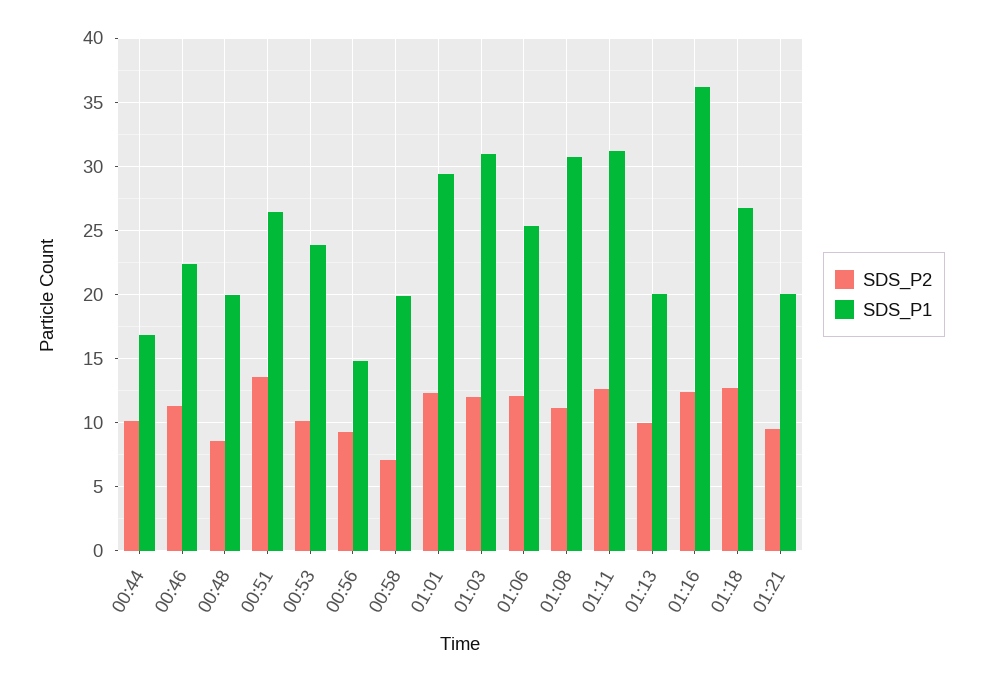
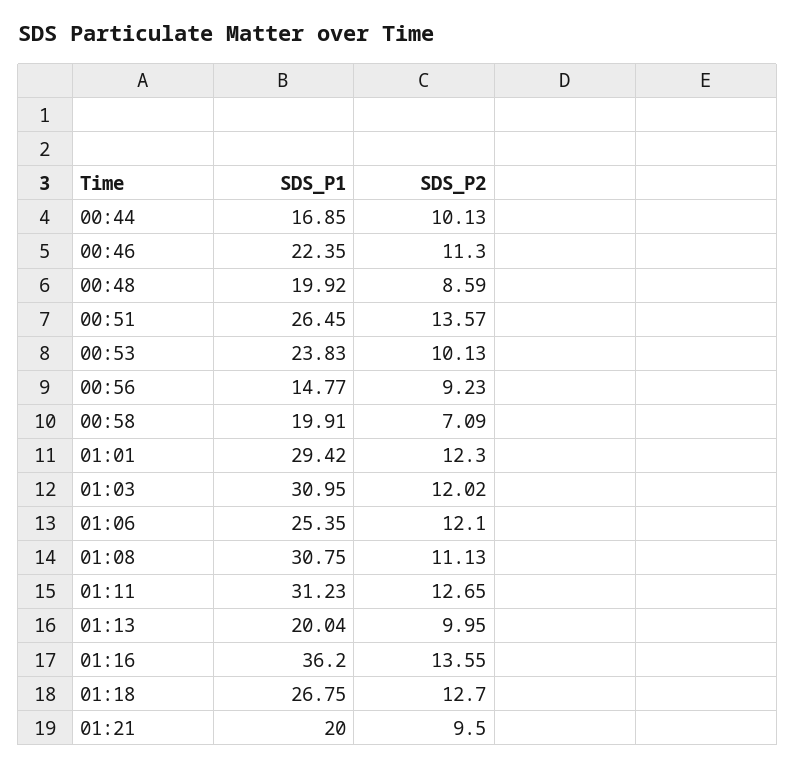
SDS_P2, 01:16: 12.5 -> 13.55

